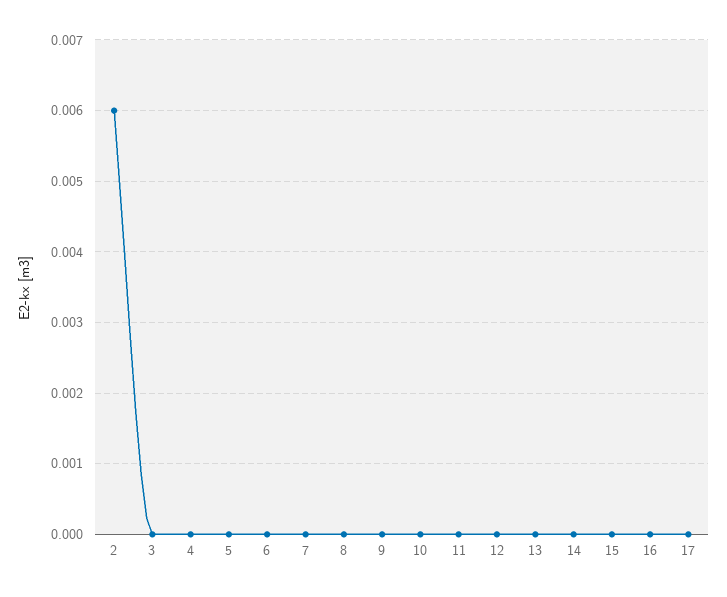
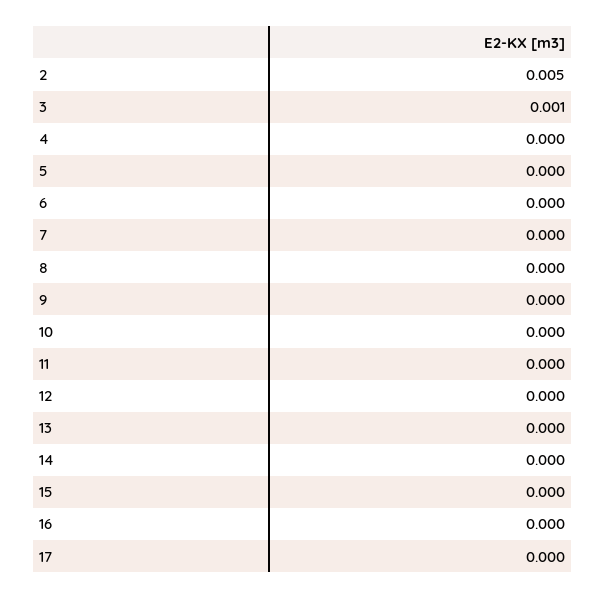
2: 0.006 -> 0.005
3: 0 -> 0.001

